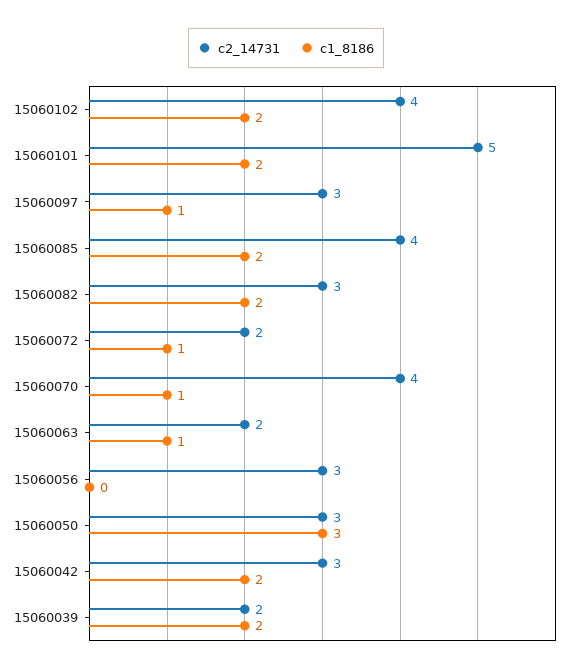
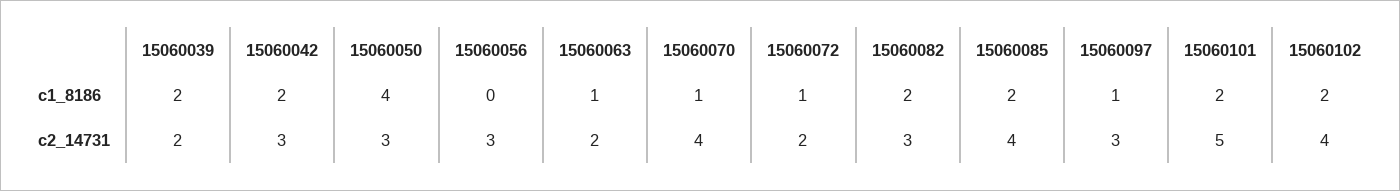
c1_8186, 15060050: 3 -> 4

